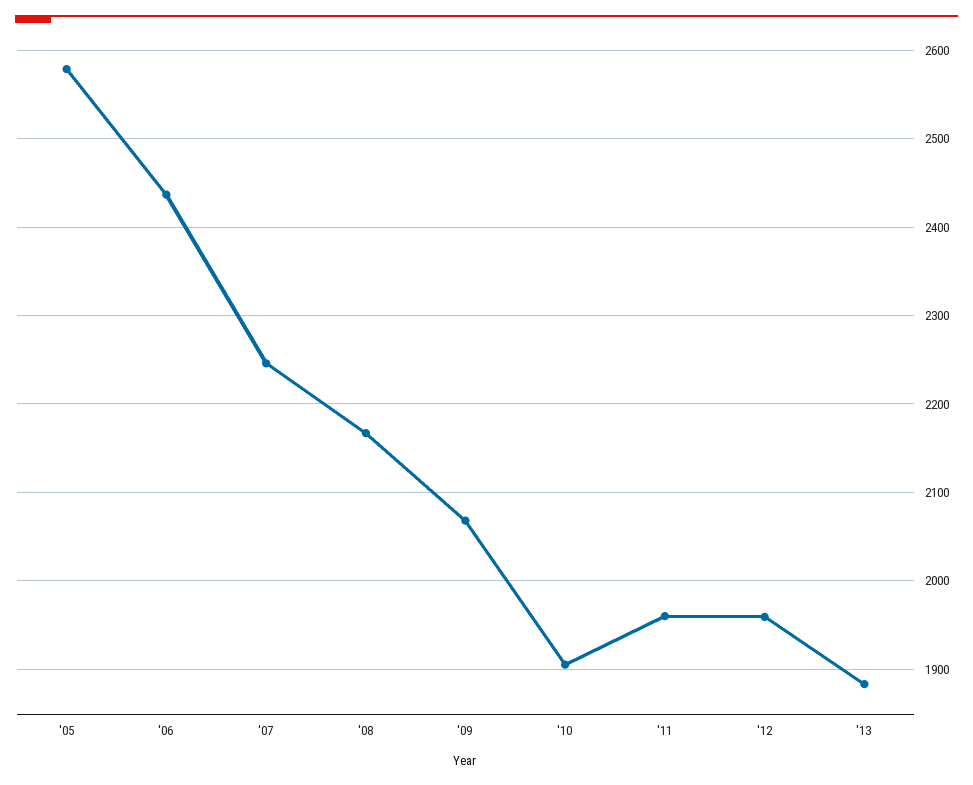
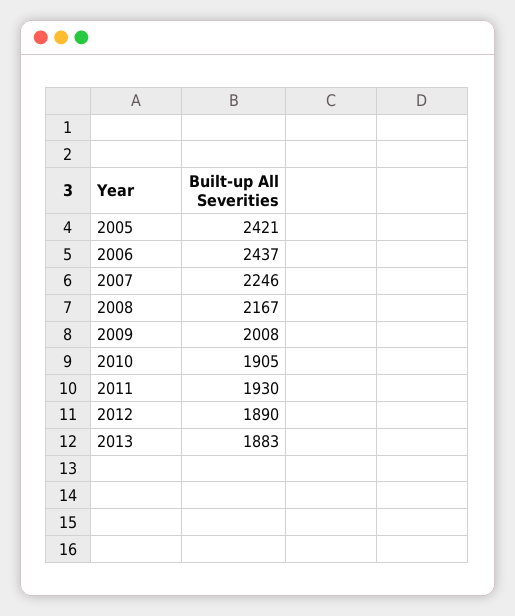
'05: 2580 -> 2421
'09: 2070 -> 2008
'11: 1960 -> 1930
'12: 1960 -> 1890

